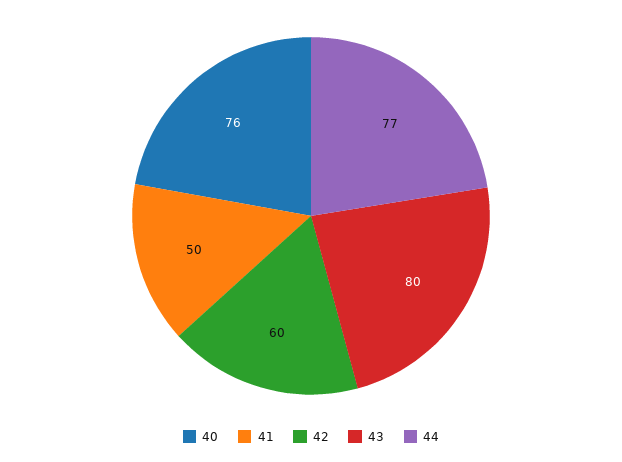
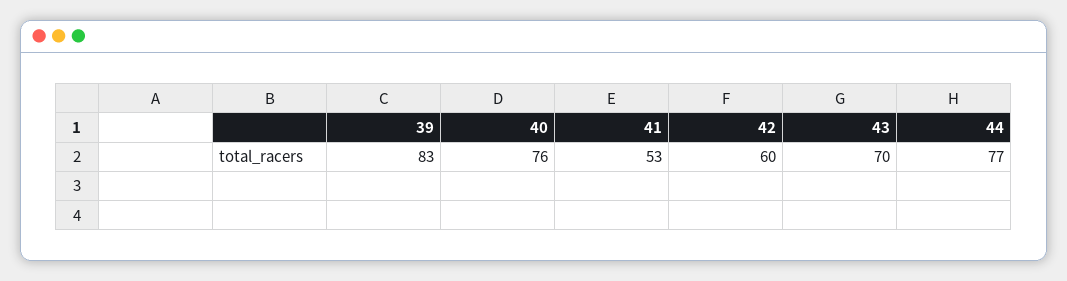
41: 50 -> 53
43: 80 -> 70
39: none -> 83

